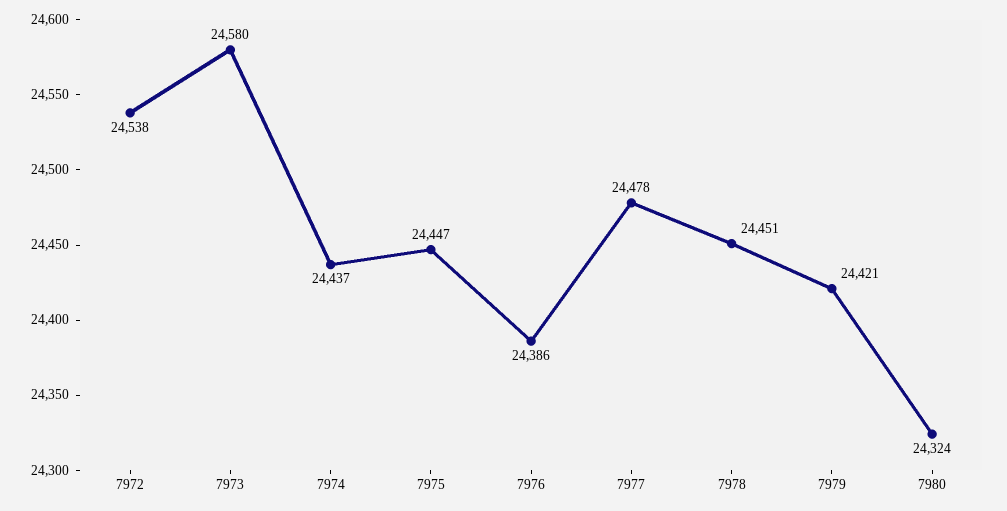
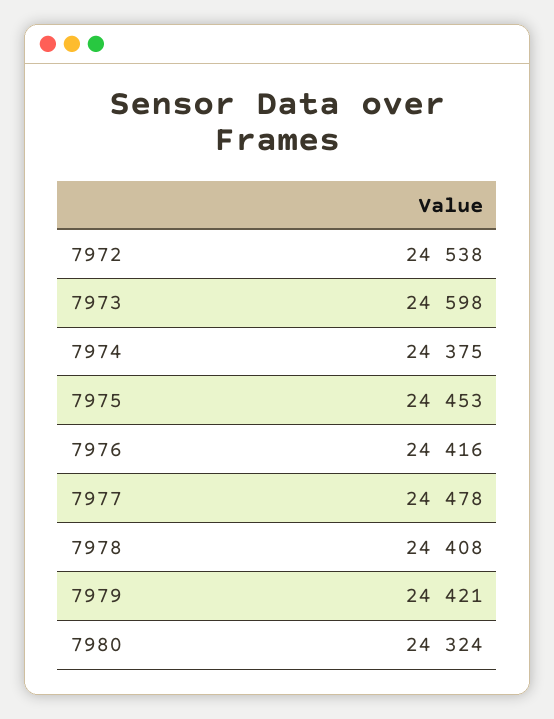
7973: 24580 -> 24598
7974: 24437 -> 24375
7975: 24447 -> 24453
7976: 24386 -> 24416
7978: 24451 -> 24408

